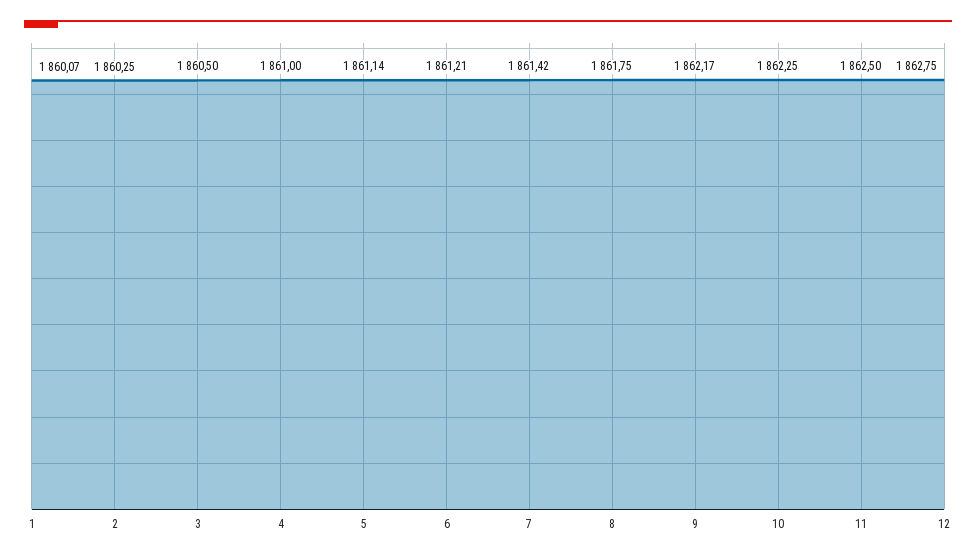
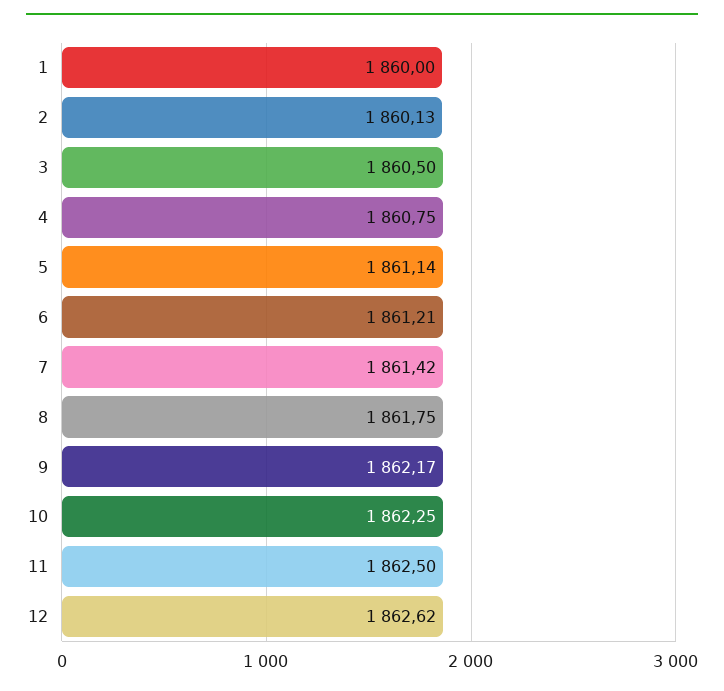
1: 1860.07 -> 1860
2: 1860.25 -> 1860.13
4: 1861 -> 1860.75
12: 1862.75 -> 1862.62

